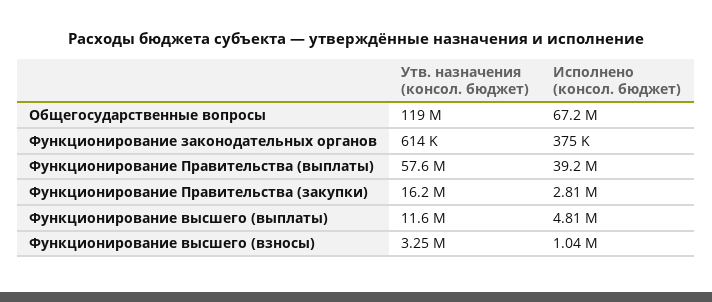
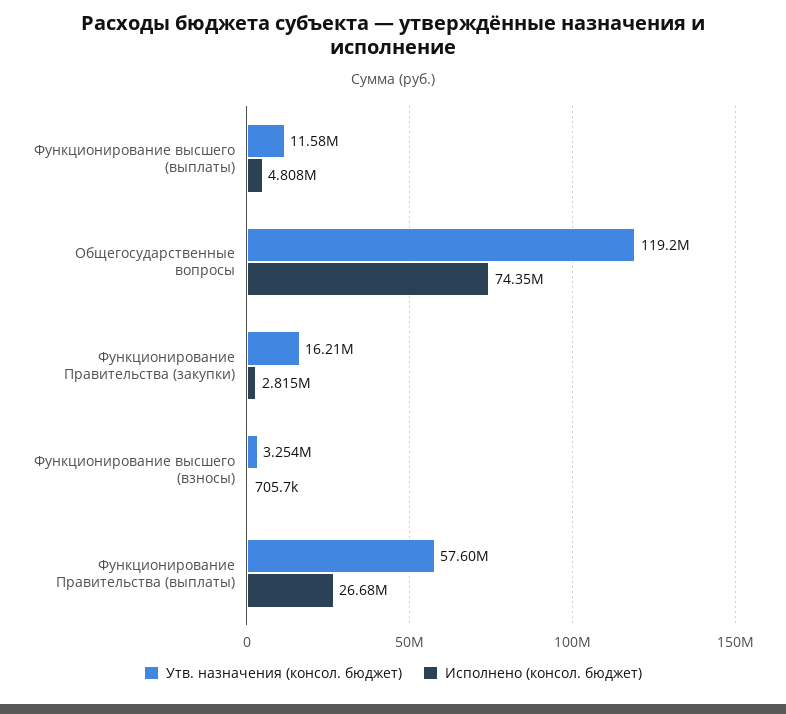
Исполнено (консол. бюджет), Общегосударственные вопросы: 67200000 -> 74350000
Утв. назначения (консол. бюджет), Функционирование законодательных органов: 614000 -> none
Исполнено (консол. бюджет), Функционирование законодательных органов: 375000 -> none
Исполнено (консол. бюджет), Функционирование Правительства (выплаты): 39200000 -> 26680000
Исполнено (консол. бюджет), Функционирование высшего (взносы): 1040000 -> 705700

